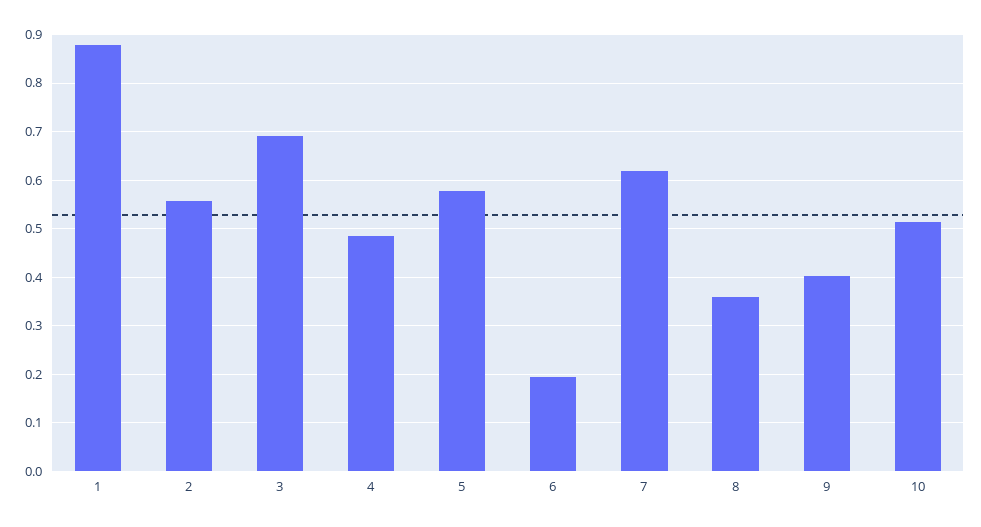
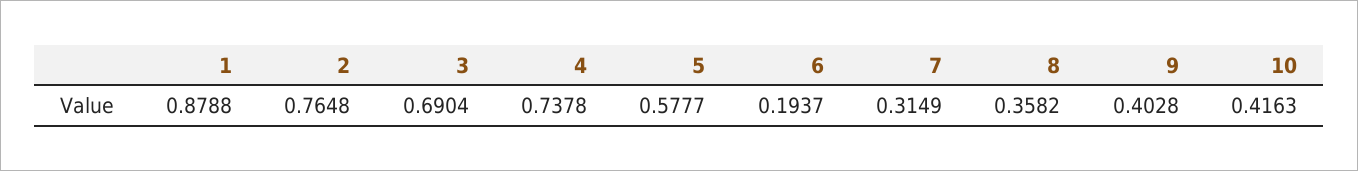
2: 0.56 -> 0.7648
4: 0.48 -> 0.7378
7: 0.62 -> 0.3149
10: 0.52 -> 0.4163

